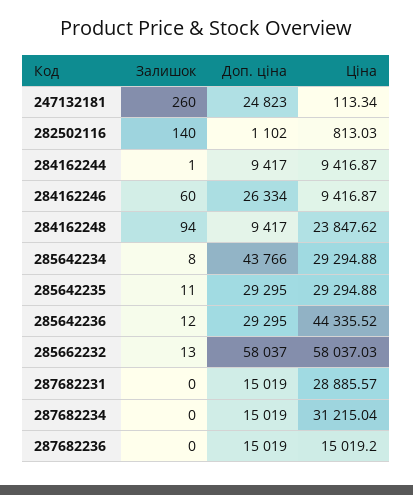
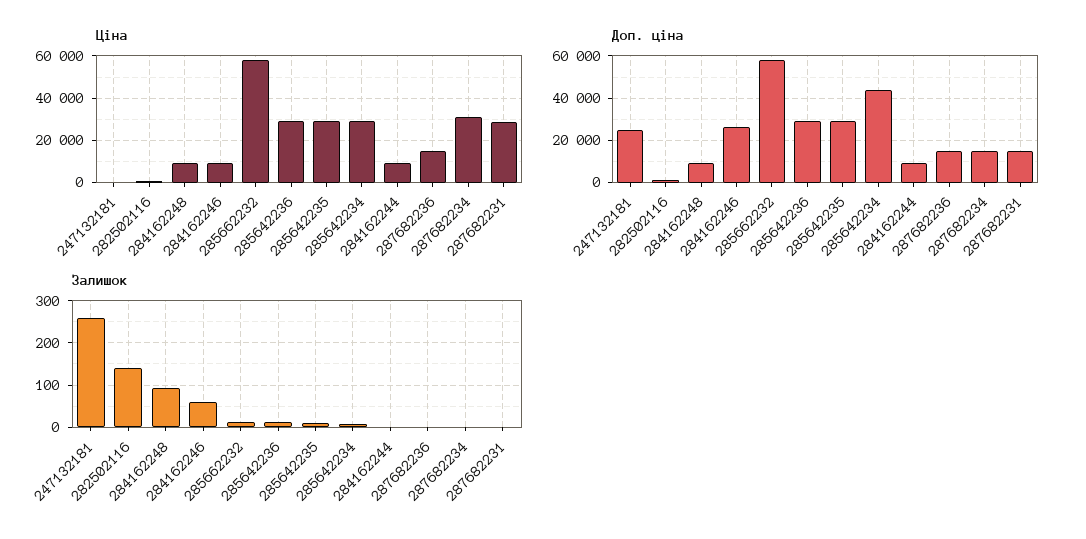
Ціна, 284162248: 23847.62 -> 10000
Ціна, 285642236: 44335.52 -> 30000

